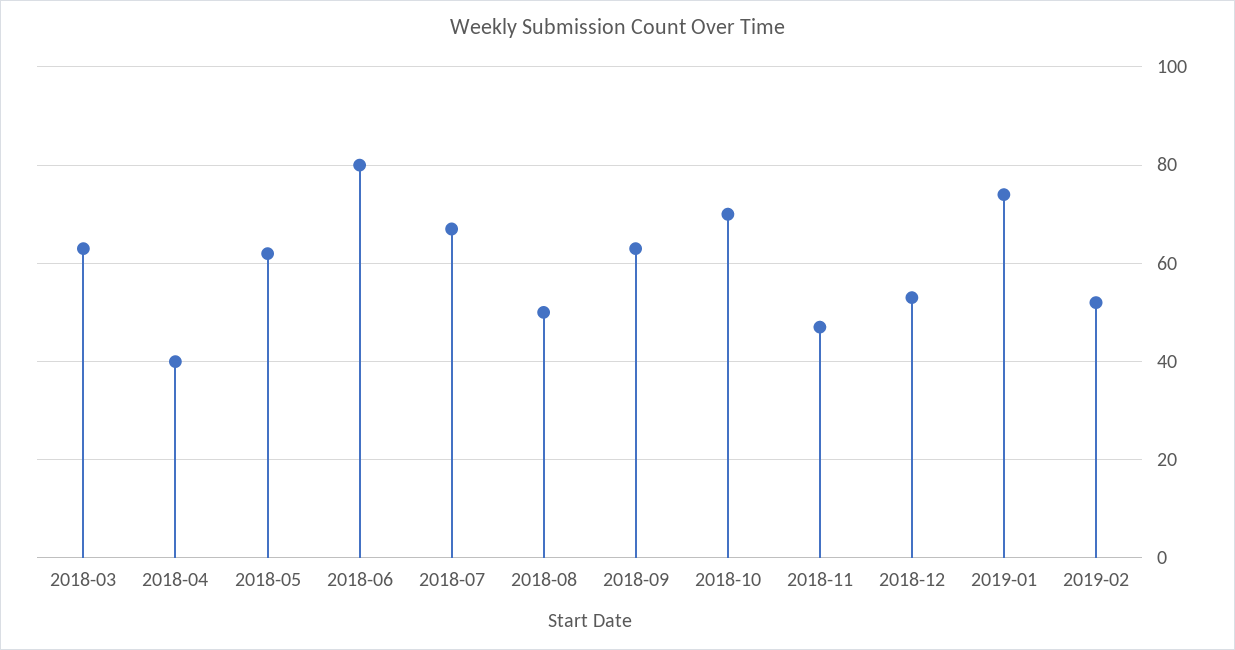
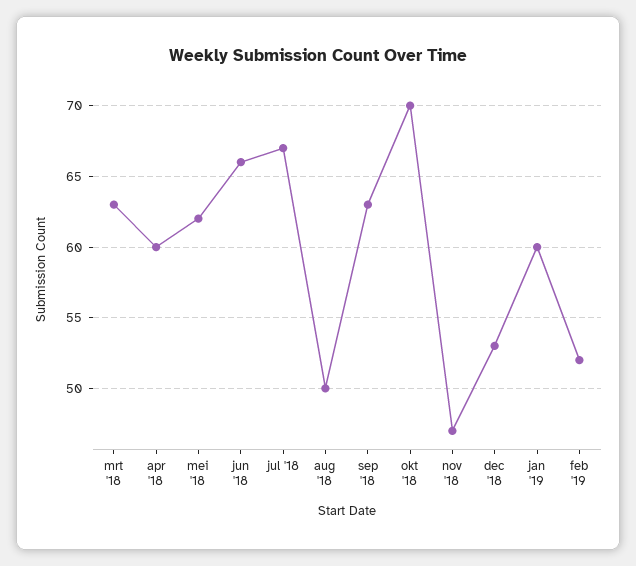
2018-04: 40 -> 60
2018-06: 80 -> 66
2019-01: 75 -> 60

